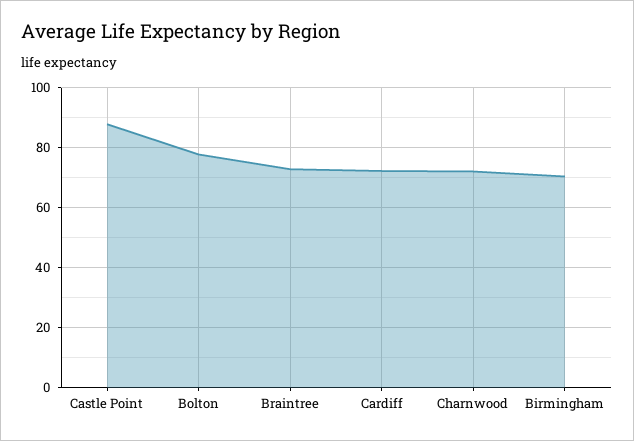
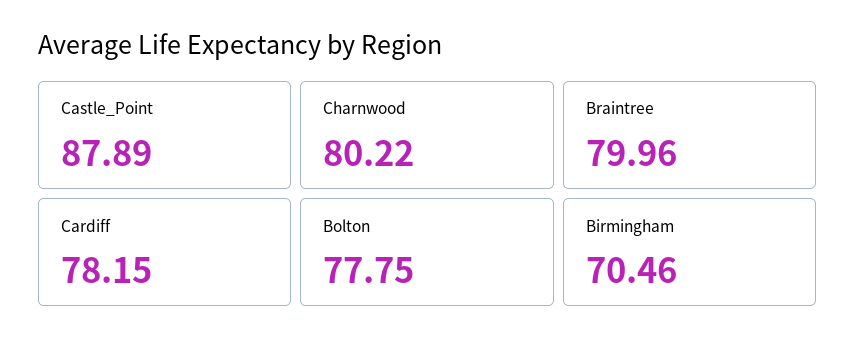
Braintree: 72.5 -> 79.96
Cardiff: 72.5 -> 78.15
Charnwood: 72.5 -> 80.22

